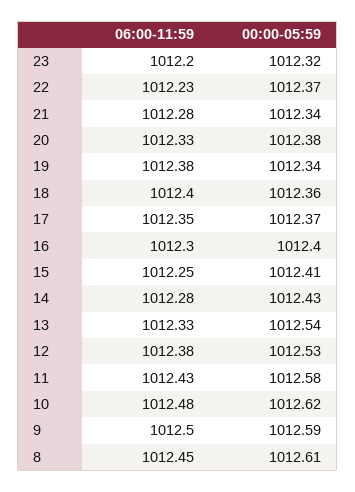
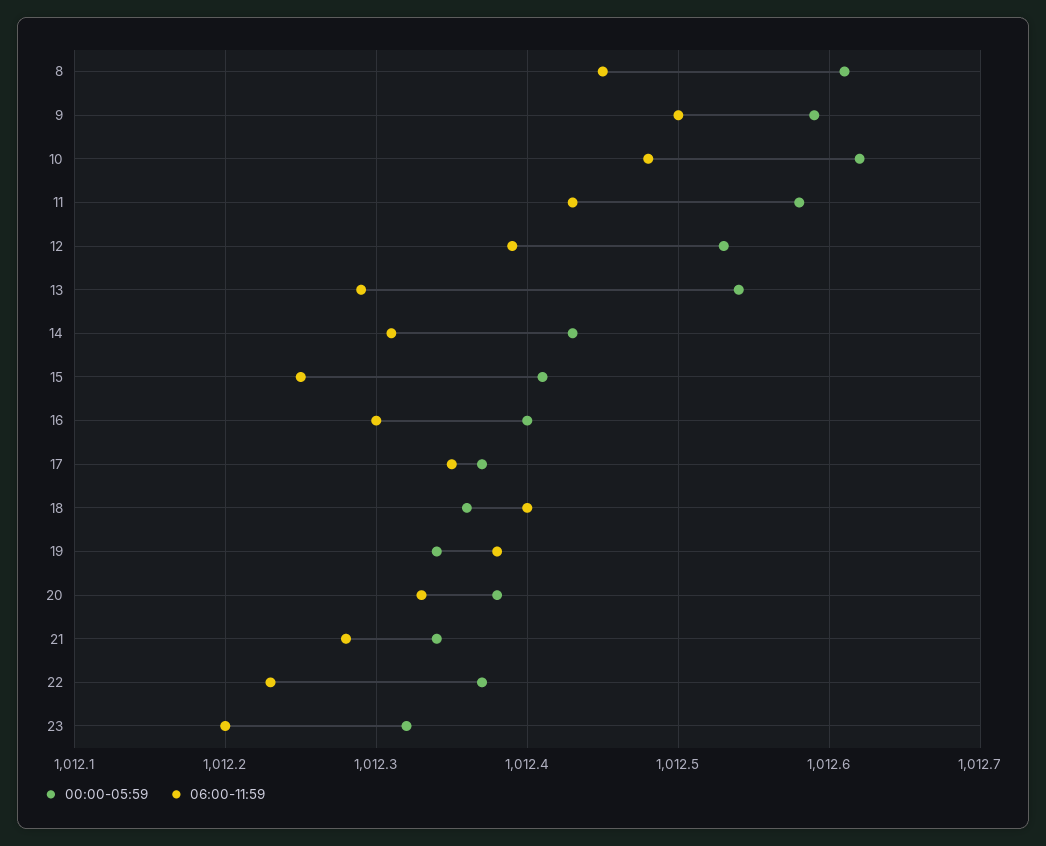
06:00-11:59, 14: 1012.28 -> 1012.31
06:00-11:59, 13: 1012.33 -> 1012.29
06:00-11:59, 12: 1012.38 -> 1012.39

